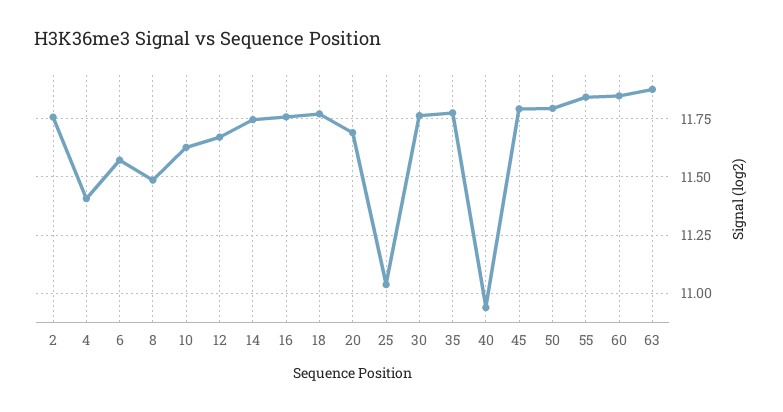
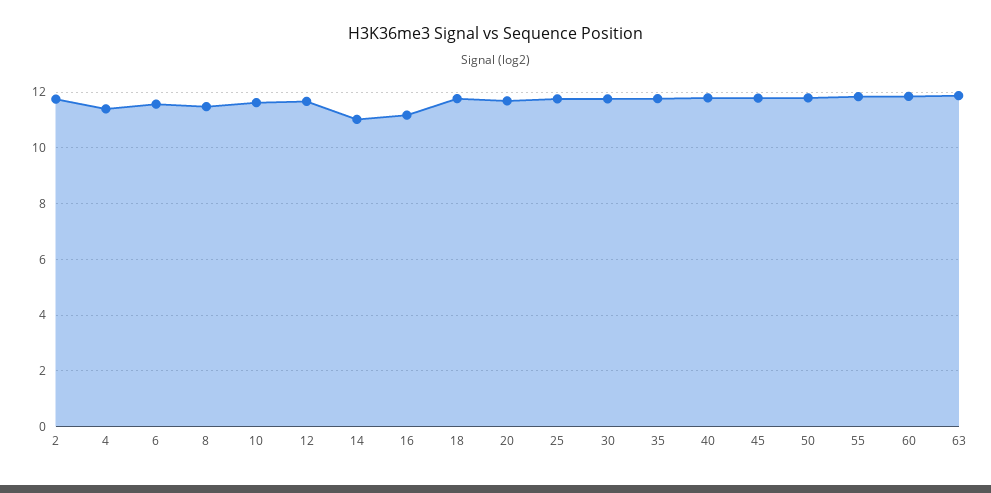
14: 11.75 -> 11
16: 11.75 -> 11.25
25: 11.05 -> 11.75
40: 10.95 -> 11.75

